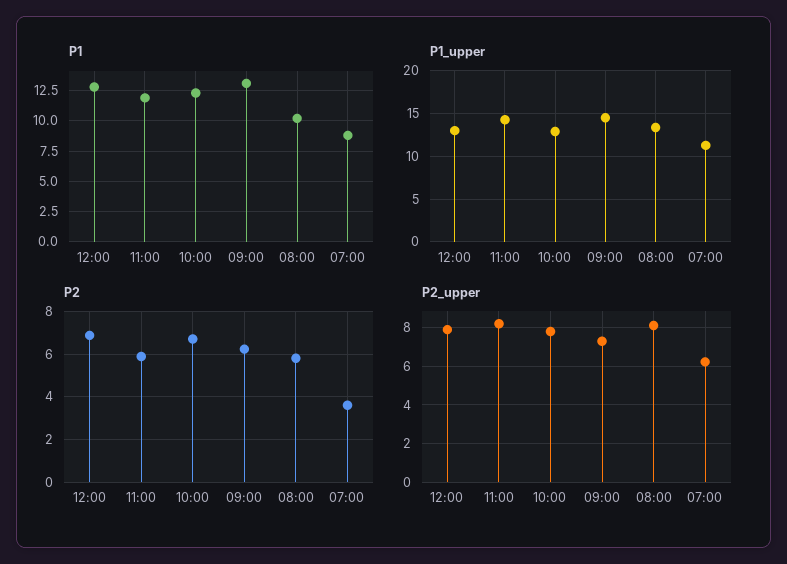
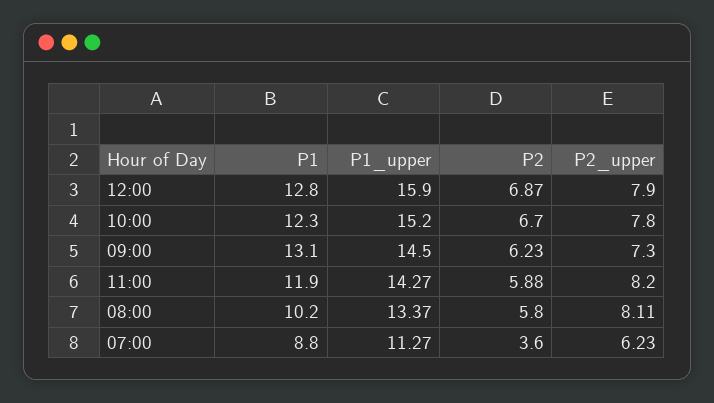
P1_upper, 12:00: 13 -> 15.9
P1_upper, 10:00: 13 -> 15.2

